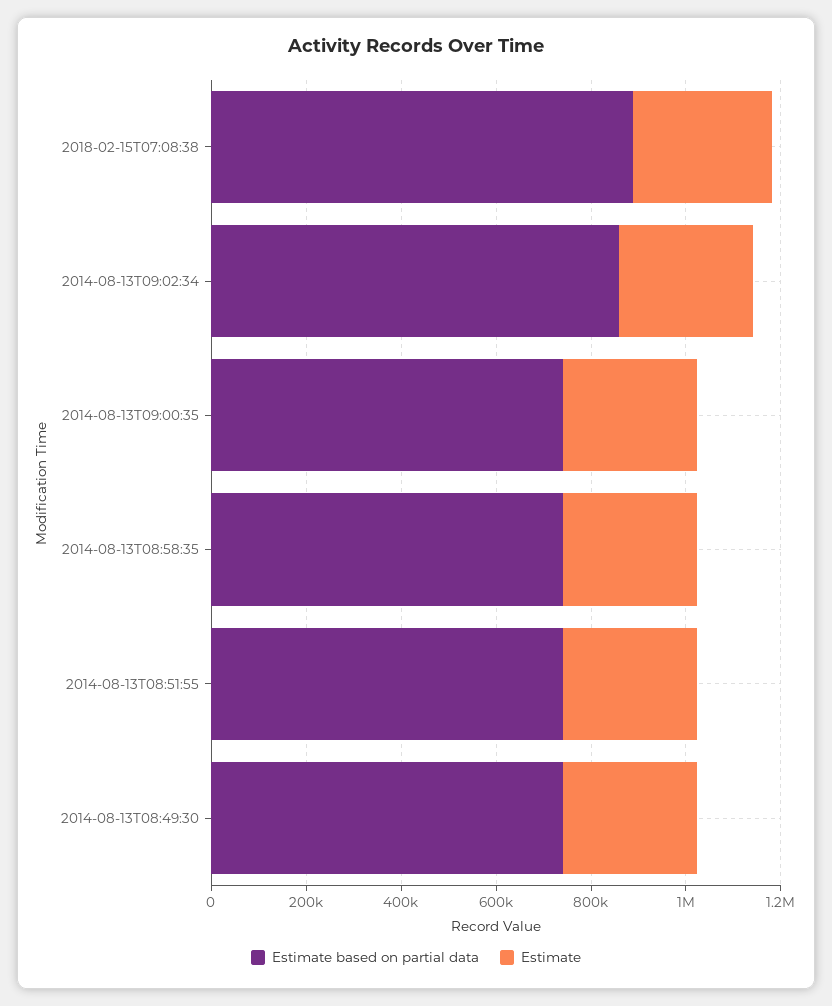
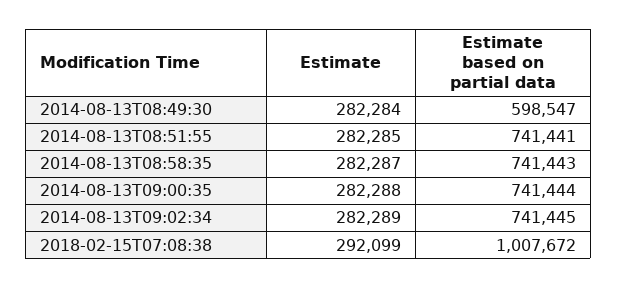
Estimate based on partial data, 2018-02-15T07:08:38: 900000 -> 1007672
Estimate based on partial data, 2014-08-13T09:02:34: 850000 -> 741445
Estimate based on partial data, 2014-08-13T08:49:30: 750000 -> 598547

